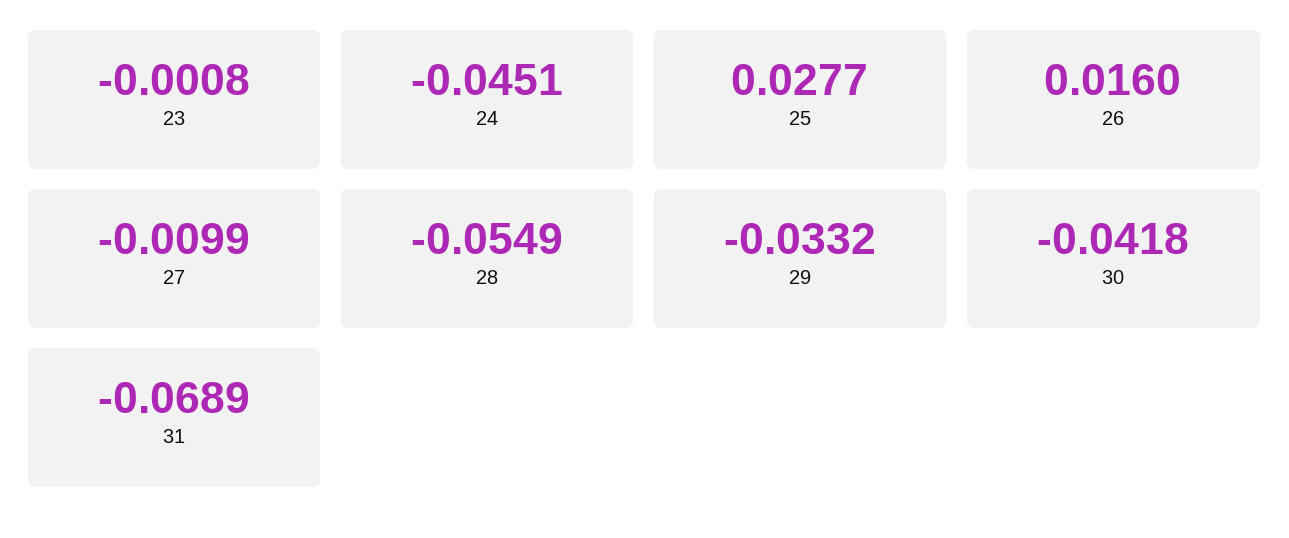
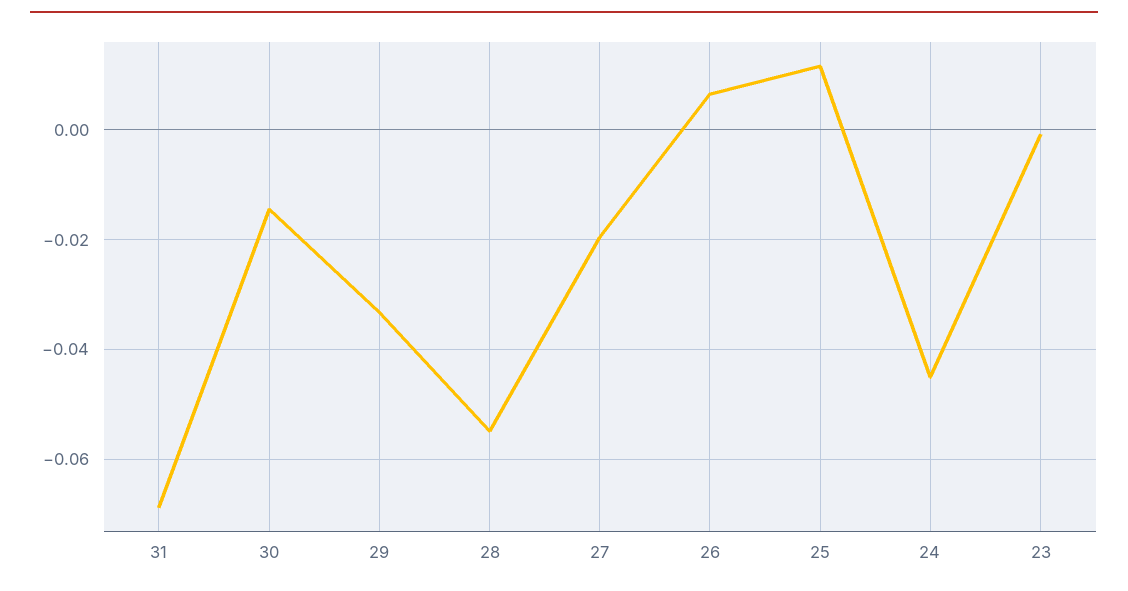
25: 0.0277 -> 0.012
26: 0.016 -> 0.006
27: -0.0099 -> -0.02
30: -0.0418 -> -0.014

